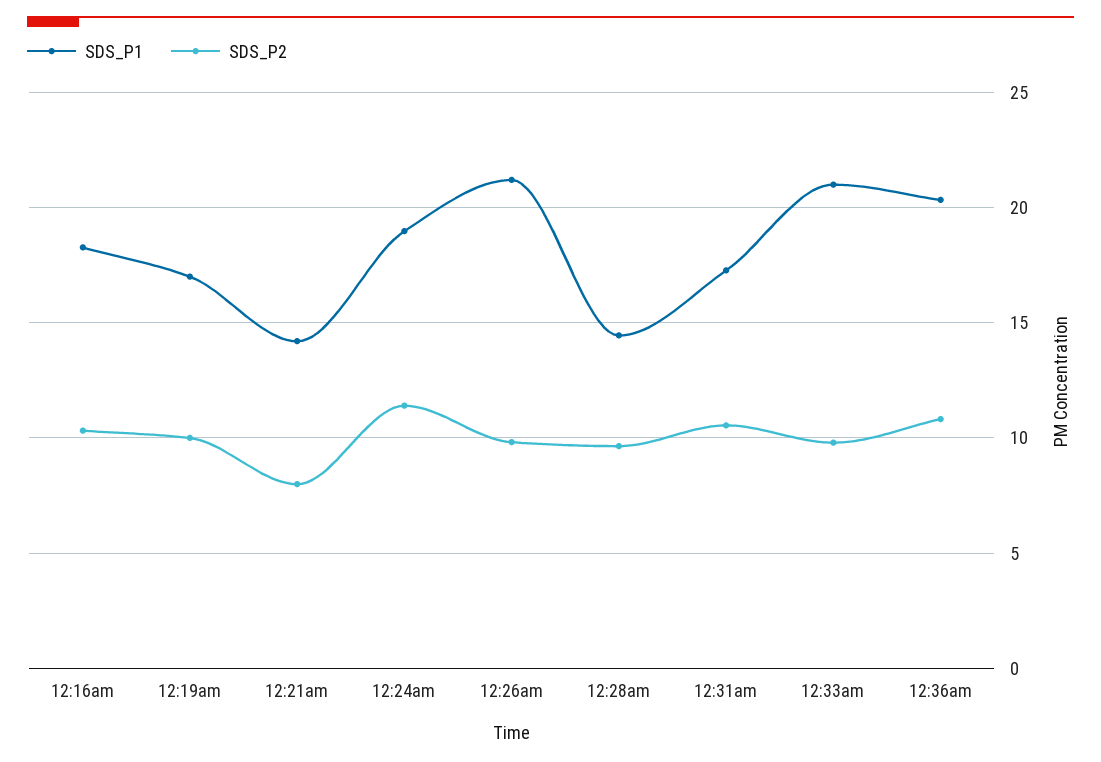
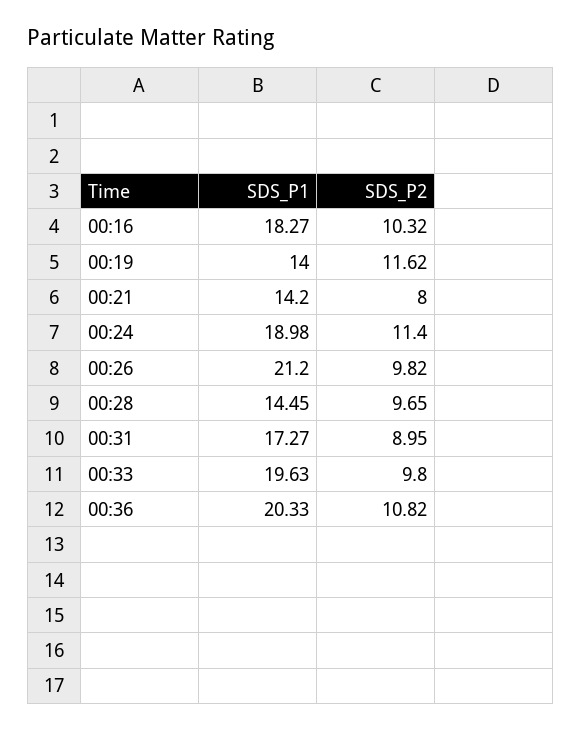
SDS_P1, 12:19am: 17 -> 14
SDS_P2, 12:19am: 10 -> 11.62
SDS_P2, 12:31am: 10.5 -> 8.95
SDS_P1, 12:33am: 21 -> 19.63

